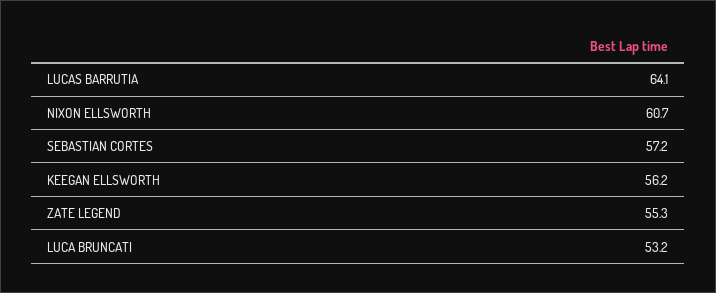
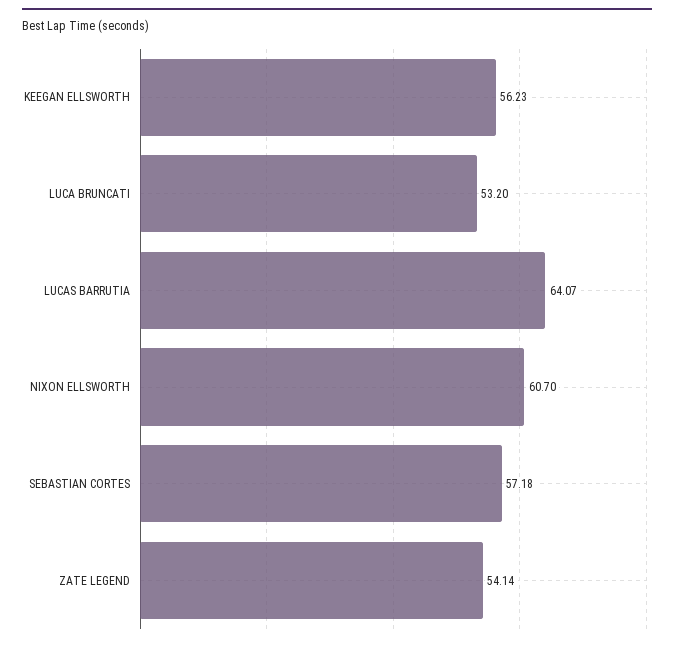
ZATE LEGEND: 55.3 -> 54.14

